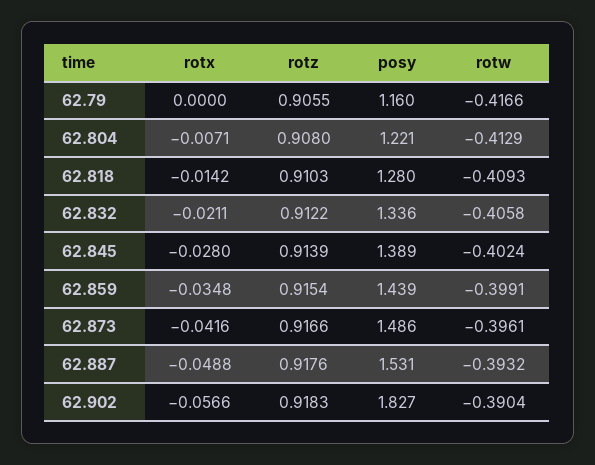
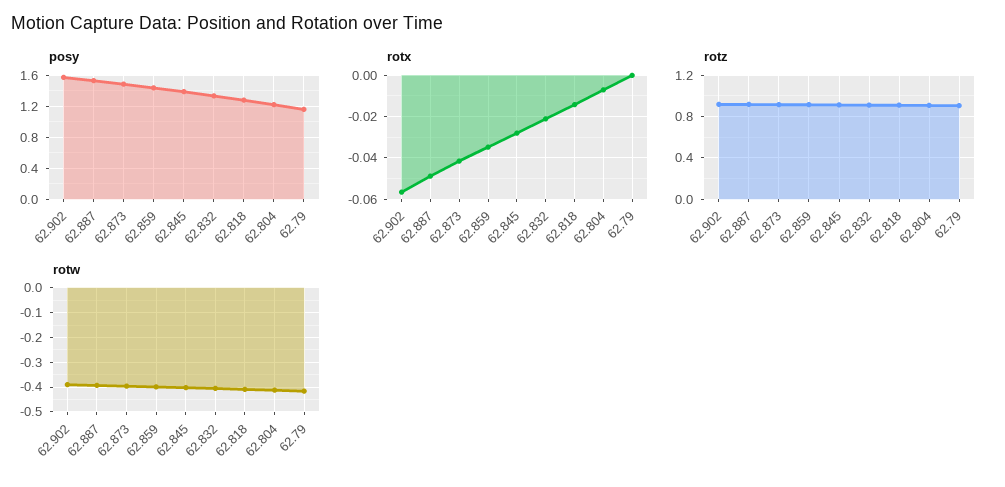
posy, 62.902: 1.827 -> 1.6

